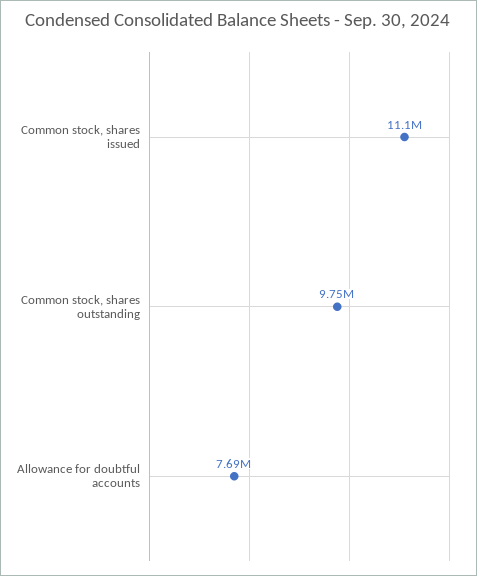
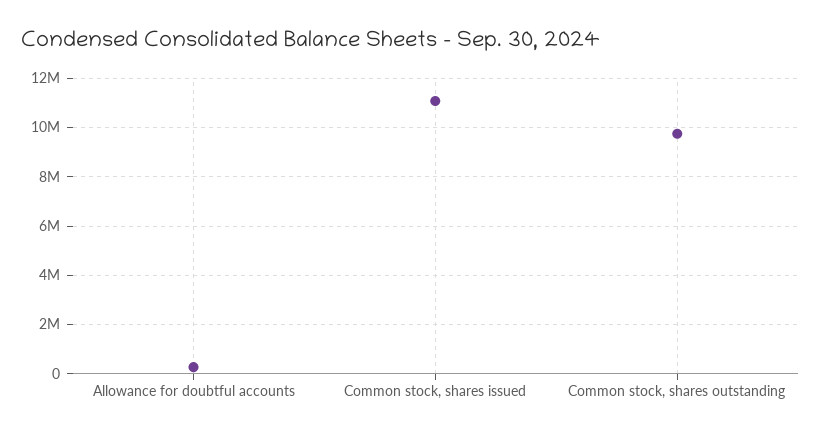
Allowance for doubtful accounts: 7690000 -> 250000

